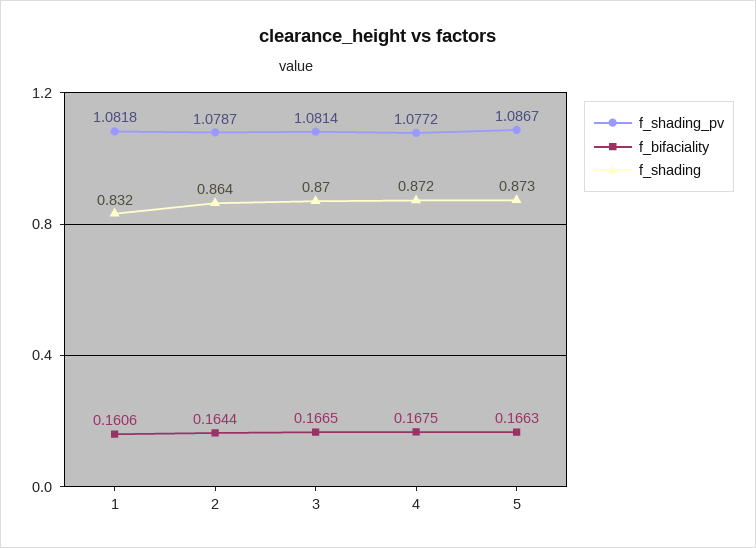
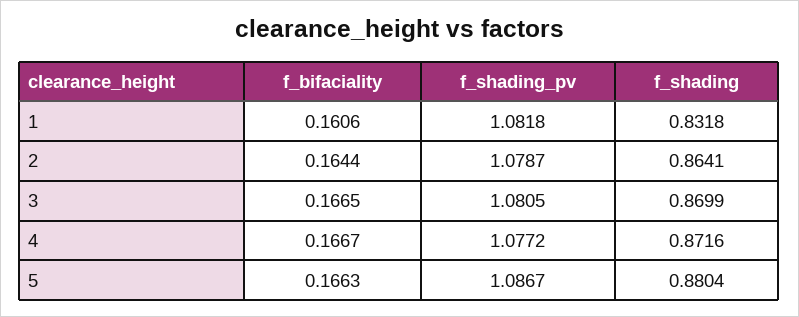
f_shading_pv, 3: 1.0814 -> 1.0805
f_bifaciality, 4: 0.1675 -> 0.1667
f_shading, 5: 0.873 -> 0.8804

